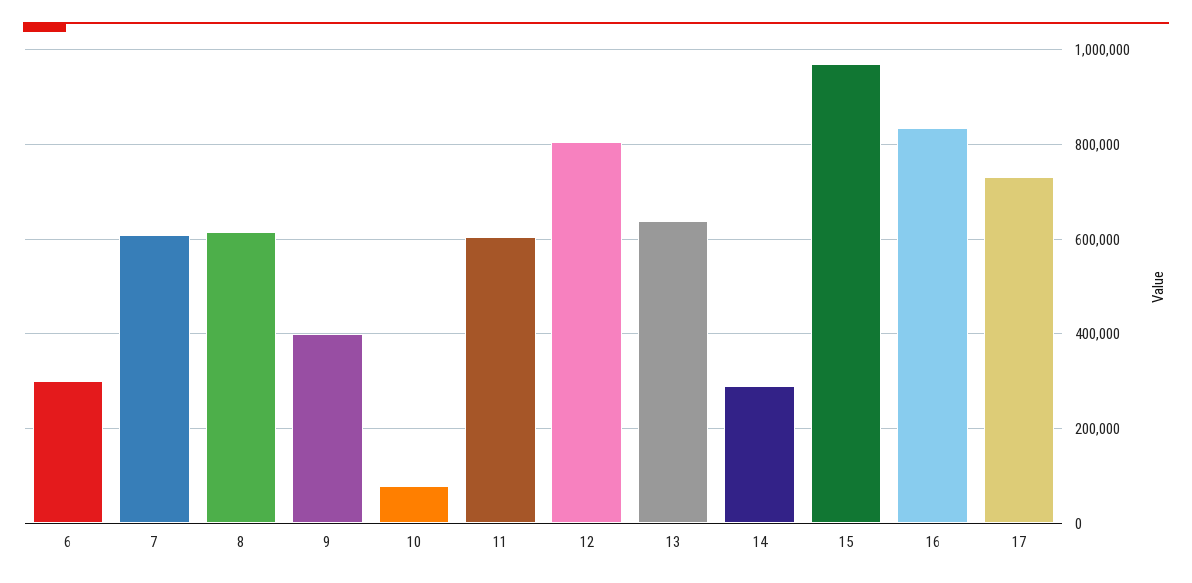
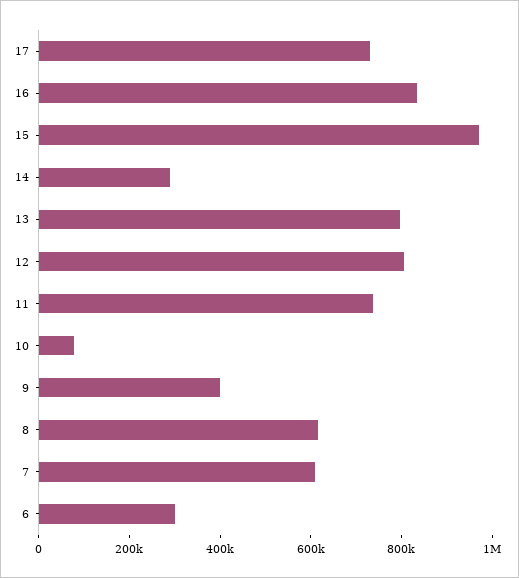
11: 600000 -> 750000
13: 640000 -> 800000

